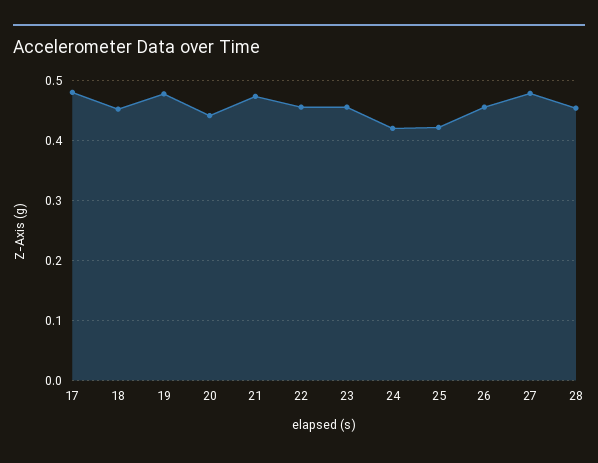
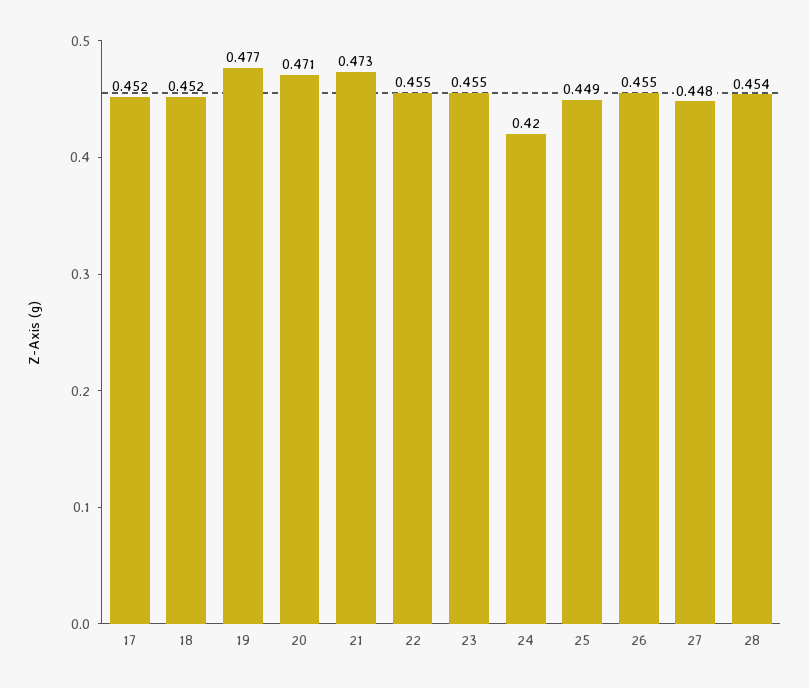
17: 0.48 -> 0.452
20: 0.44 -> 0.471
25: 0.42 -> 0.449
27: 0.48 -> 0.448

